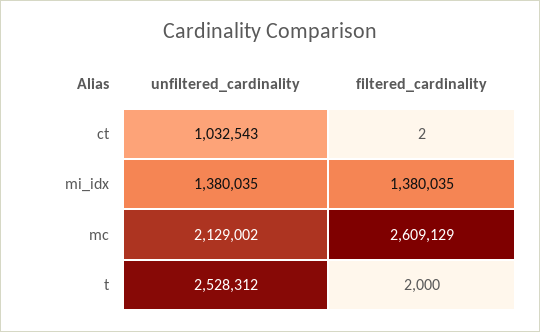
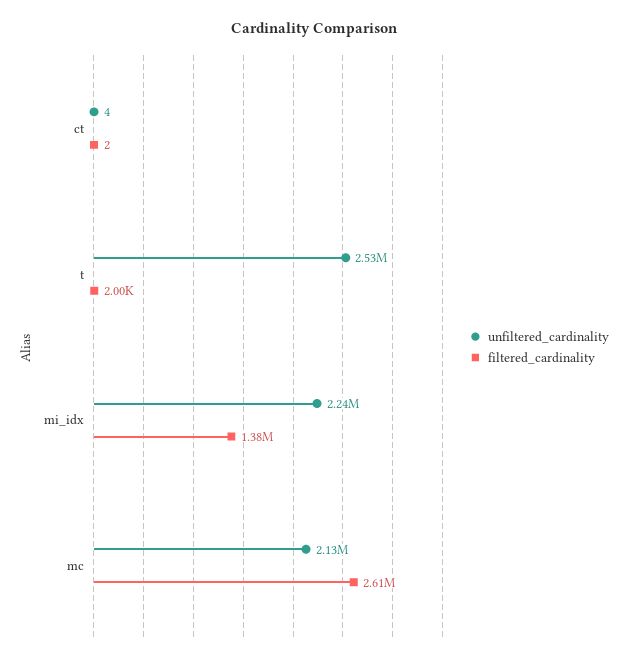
unfiltered_cardinality, ct: 1032543 -> 4
unfiltered_cardinality, mi_idx: 1380035 -> 2240000

